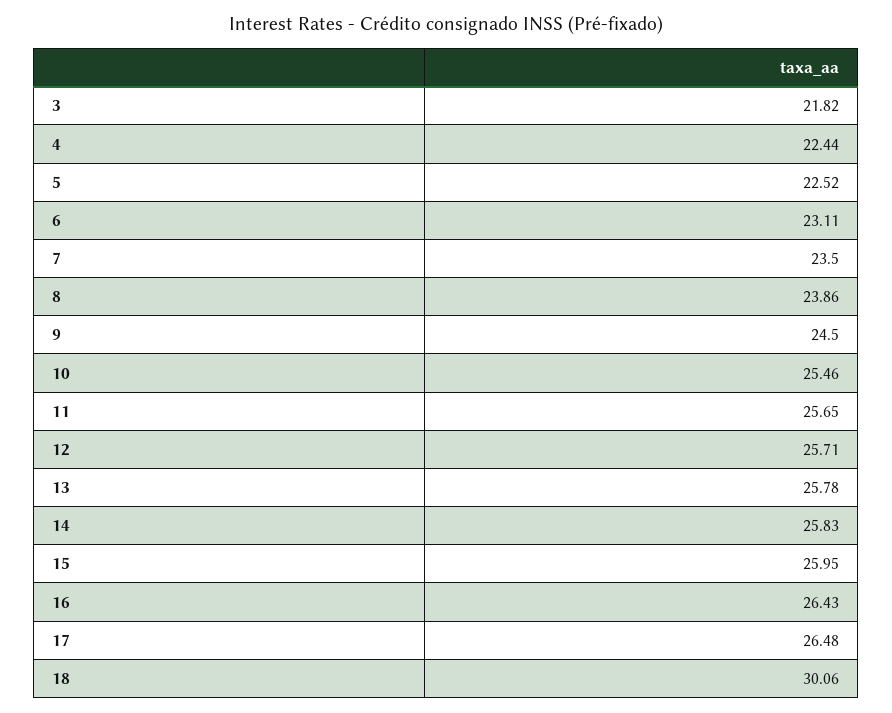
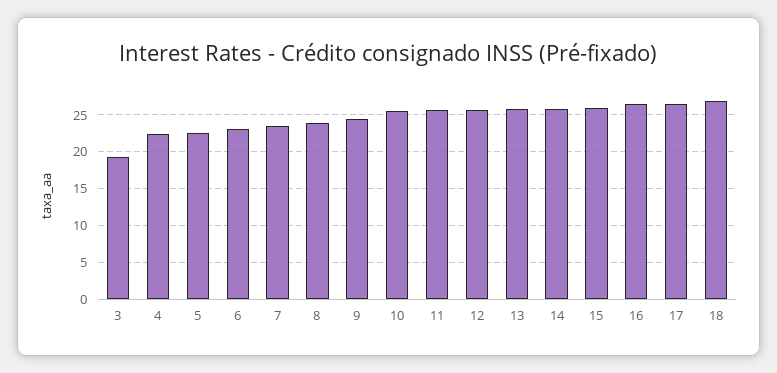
3: 21.82 -> 19
18: 30.06 -> 27

